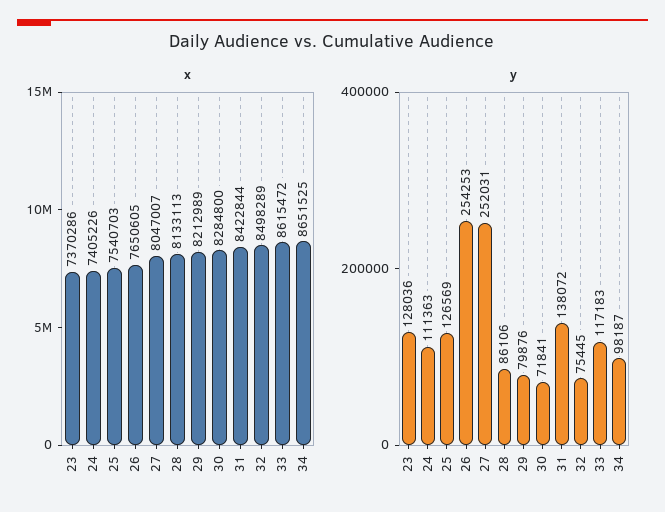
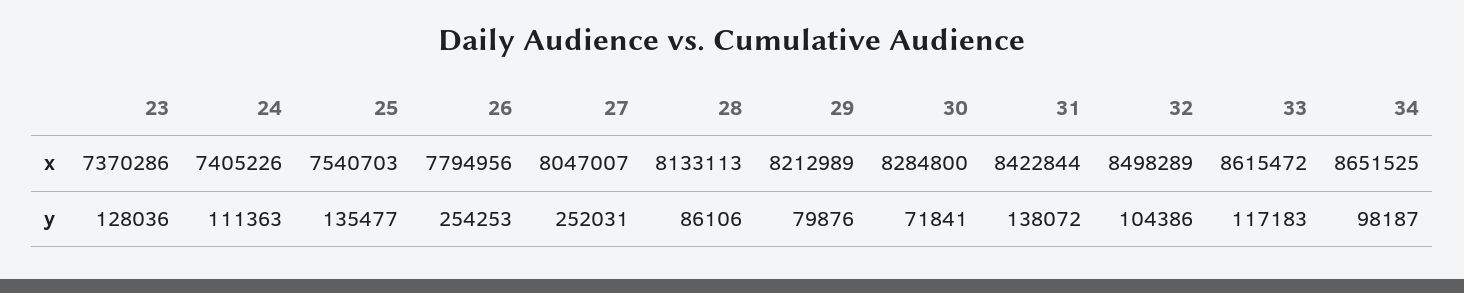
x, 26: 7650605 -> 7794956
y, 25: 126569 -> 135477
y, 32: 75445 -> 104386

